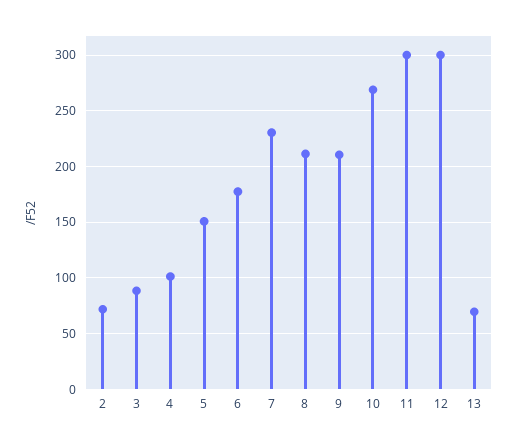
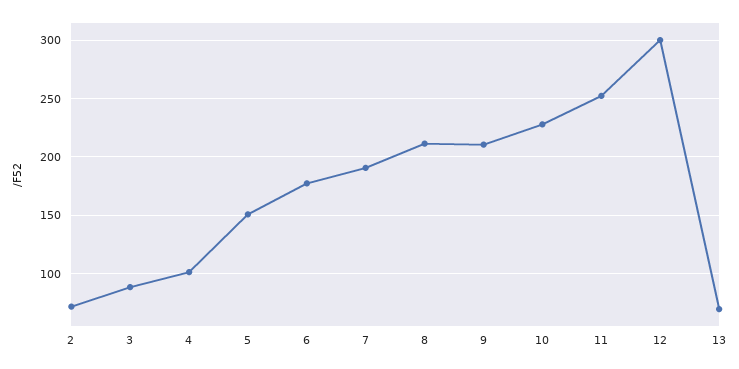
7: 230 -> 190
10: 270 -> 230
11: 300 -> 250

